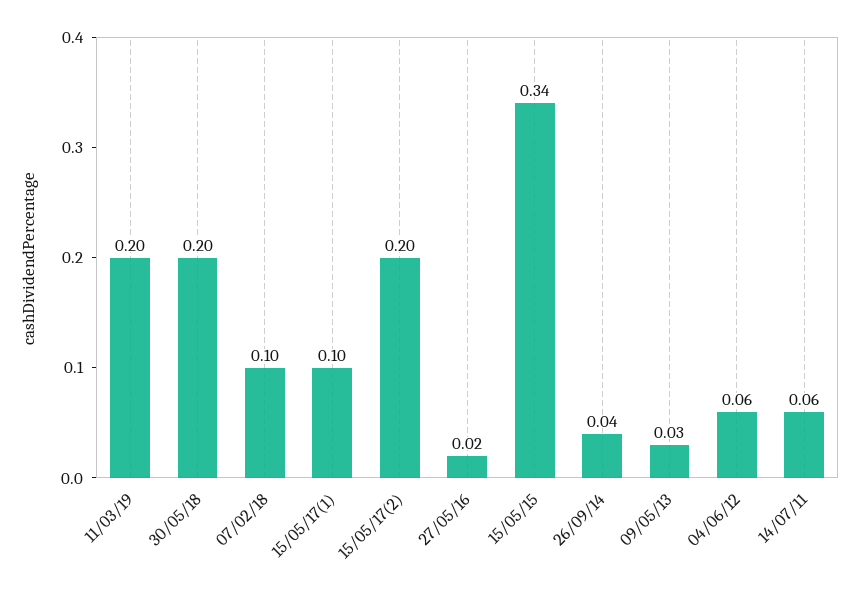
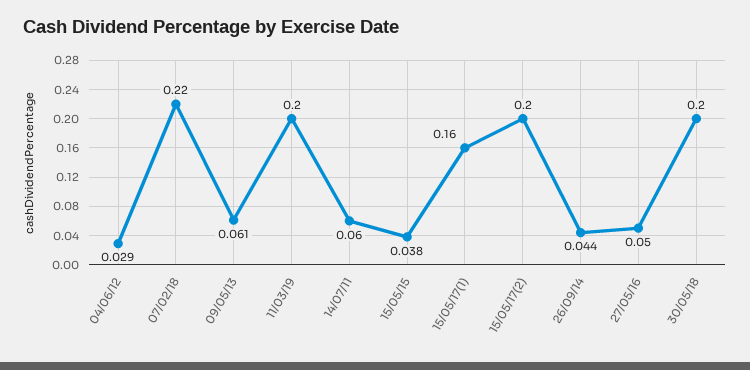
07/02/18: 0.1 -> 0.22
15/05/17(1): 0.1 -> 0.16
27/05/16: 0.02 -> 0.05
15/05/15: 0.34 -> 0.038
09/05/13: 0.03 -> 0.061
04/06/12: 0.06 -> 0.029

